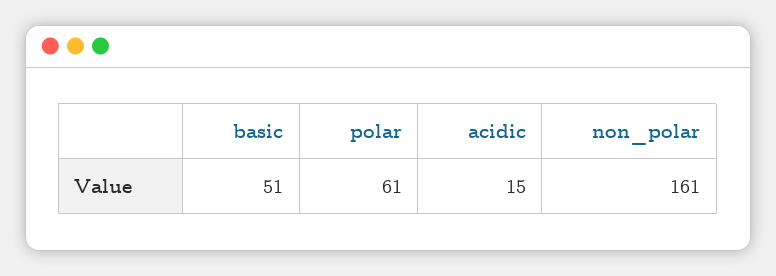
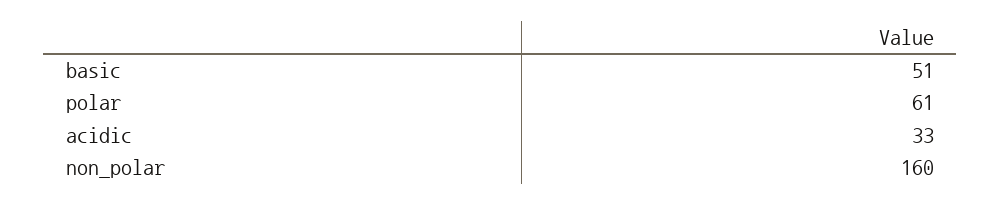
acidic: 15 -> 33
non_polar: 161 -> 160

